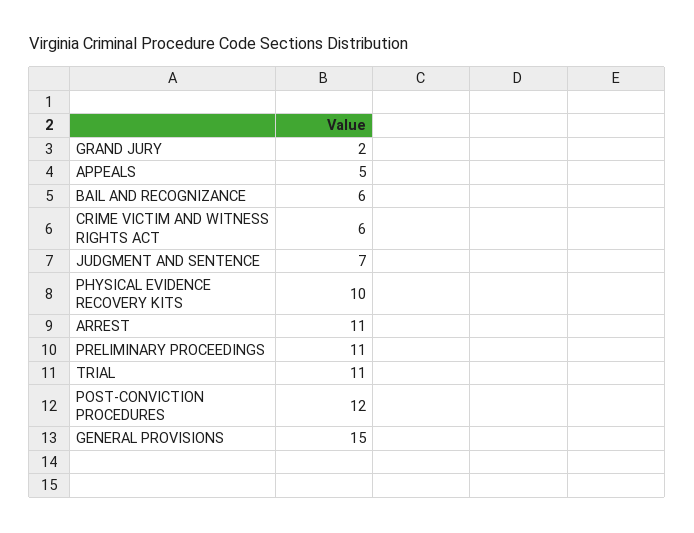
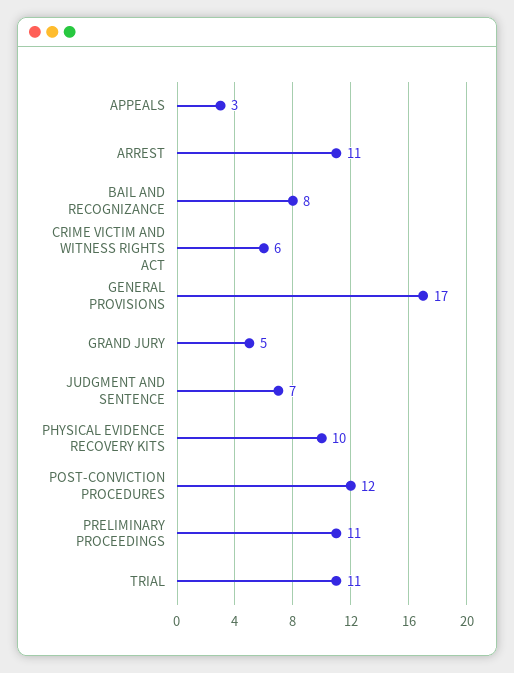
GRAND JURY: 2 -> 5
APPEALS: 5 -> 3
BAIL AND RECOGNIZANCE: 6 -> 8
GENERAL PROVISIONS: 15 -> 17

